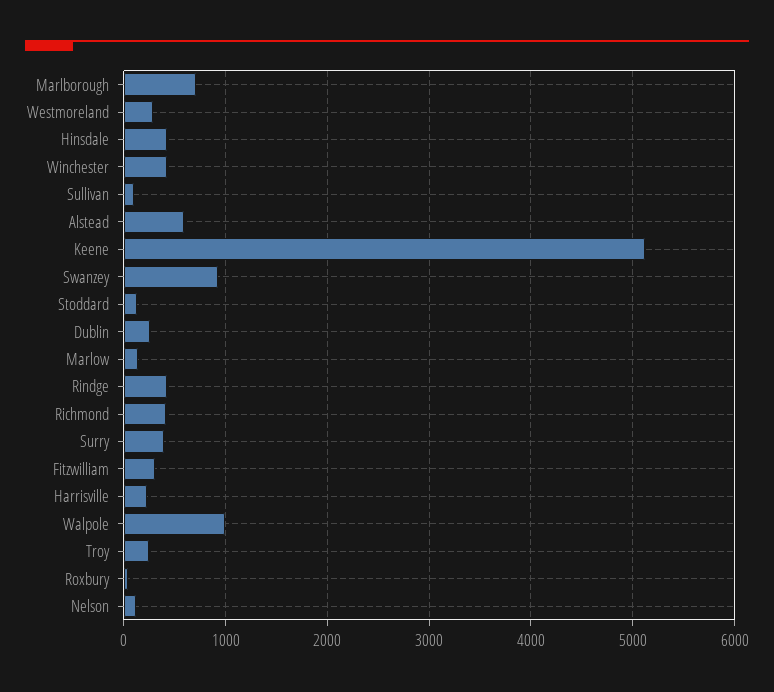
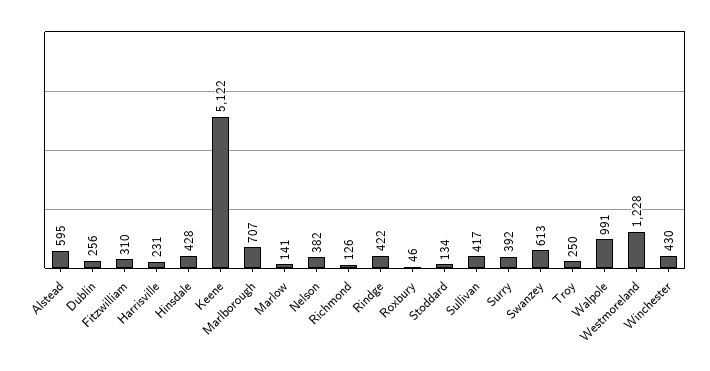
Westmoreland: 300 -> 1228
Sullivan: 100 -> 417
Swanzey: 900 -> 613
Richmond: 400 -> 126
Nelson: 100 -> 382

